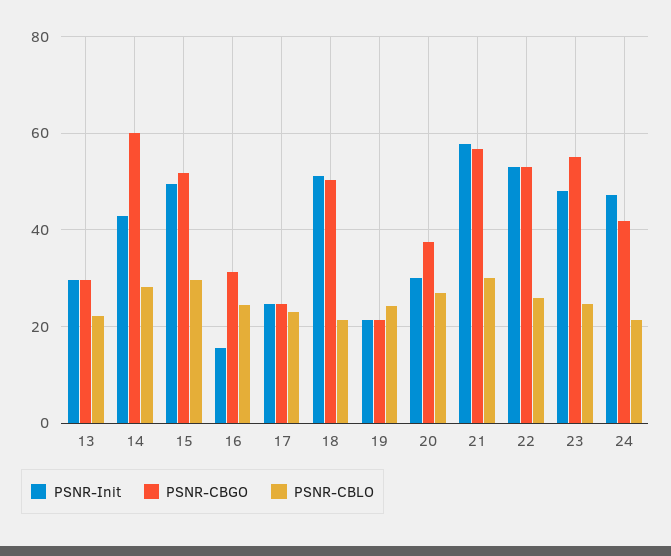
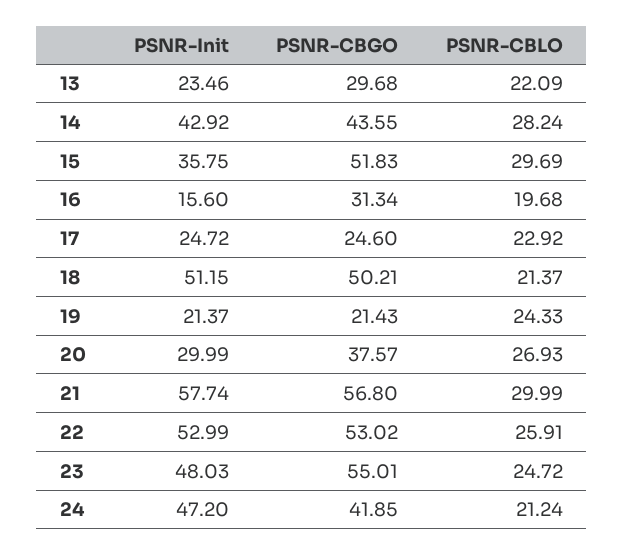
PSNR-Init, 13: 30 -> 23.46
PSNR-CBGO, 14: 60 -> 43.55
PSNR-Init, 15: 50 -> 35.75
PSNR-CBLO, 16: 24 -> 19.68

